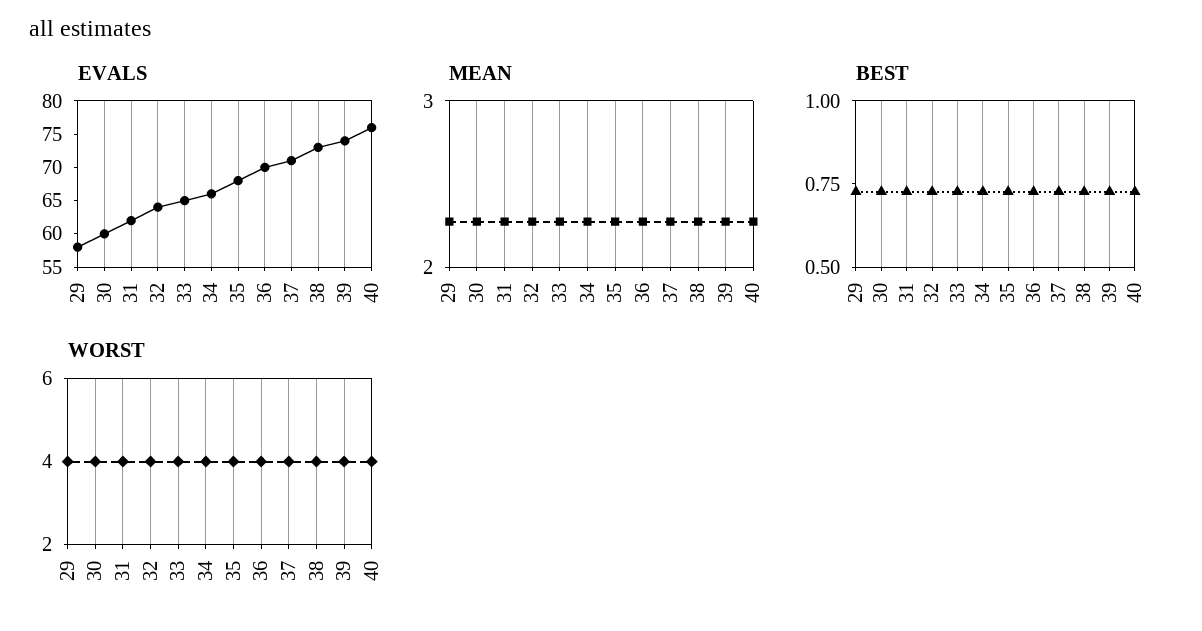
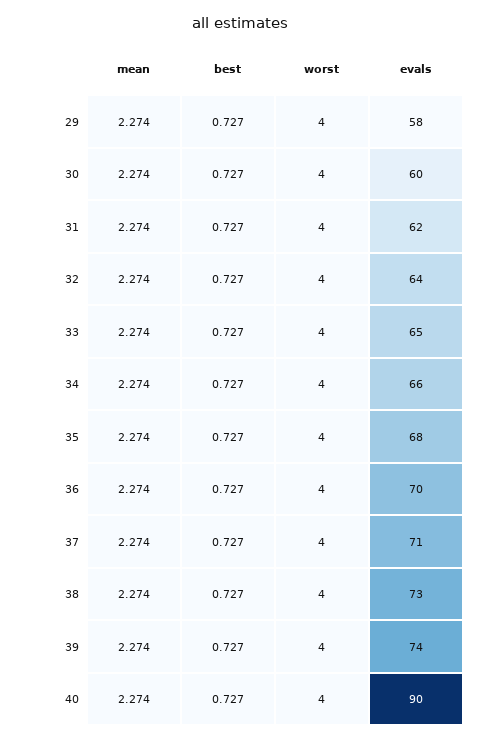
EVALS, 40: 75 -> 90

